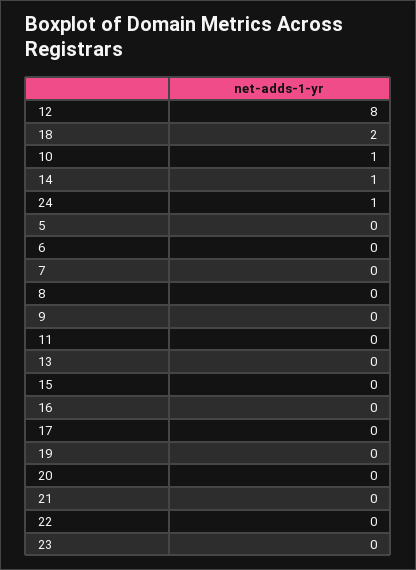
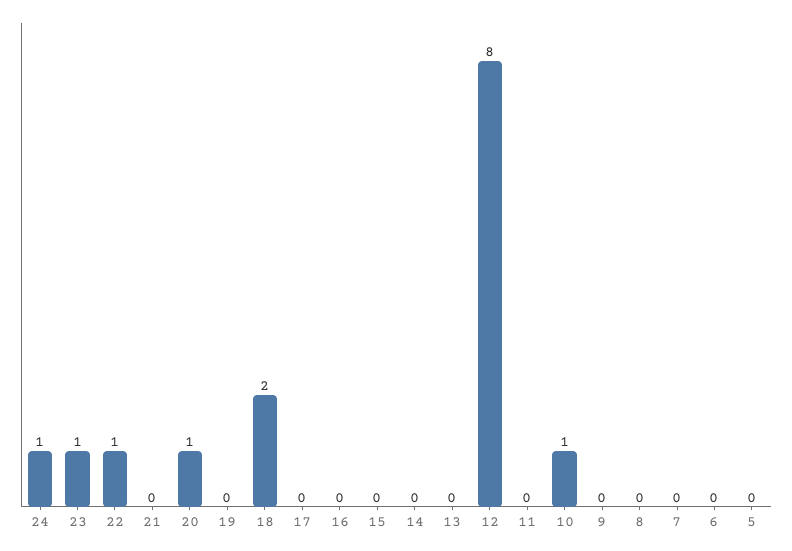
14: 1 -> 0
20: 0 -> 1
22: 0 -> 1
23: 0 -> 1

